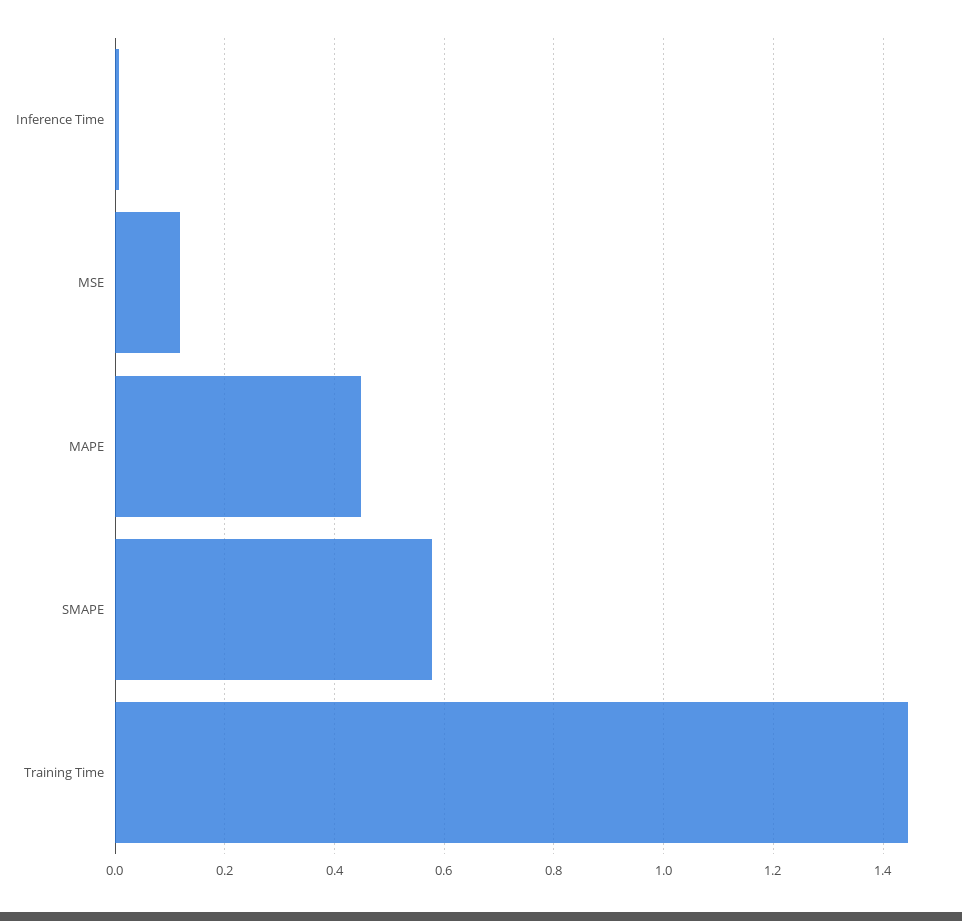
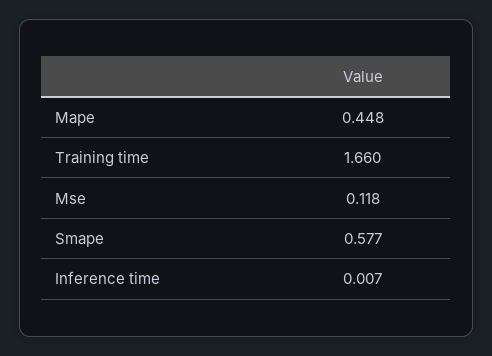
Training Time: 1.44 -> 1.66

